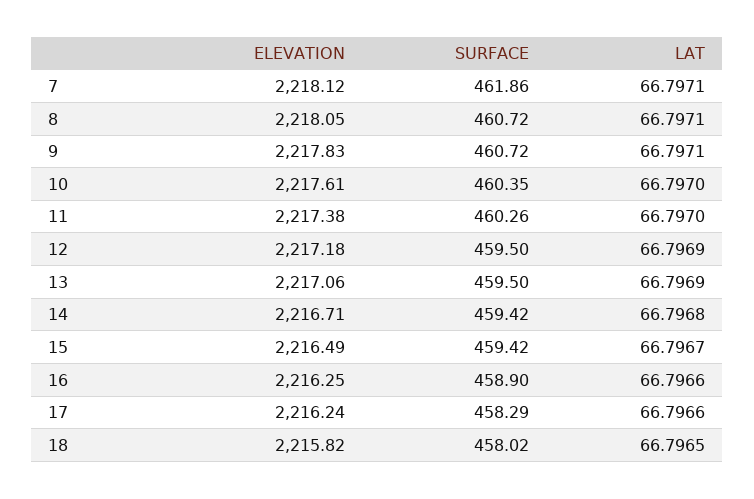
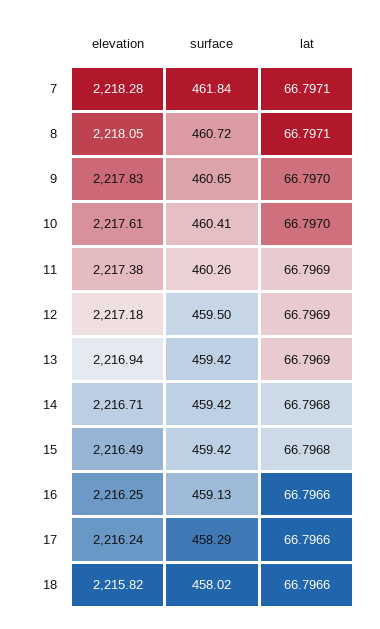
ELEVATION, 7: 2218.12 -> 2218.28
SURFACE, 7: 461.86 -> 461.84
SURFACE, 9: 460.72 -> 460.65
LAT, 9: 66.7971 -> 66.797
SURFACE, 10: 460.35 -> 460.41
LAT, 11: 66.797 -> 66.7969
ELEVATION, 13: 2217.06 -> 2216.94
SURFACE, 13: 459.5 -> 459.42
LAT, 15: 66.7967 -> 66.7968
SURFACE, 16: 458.9 -> 459.13
LAT, 18: 66.7965 -> 66.7966

